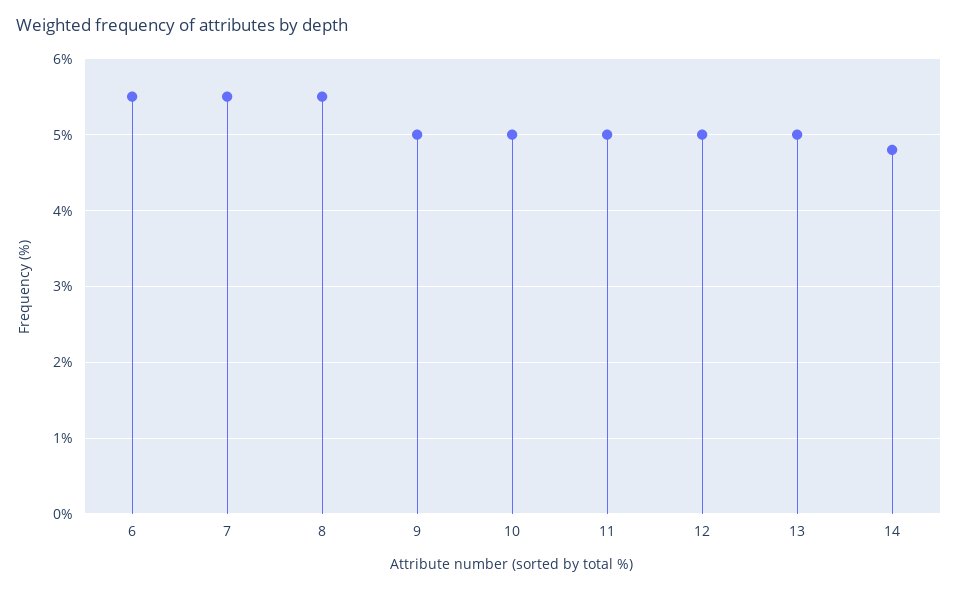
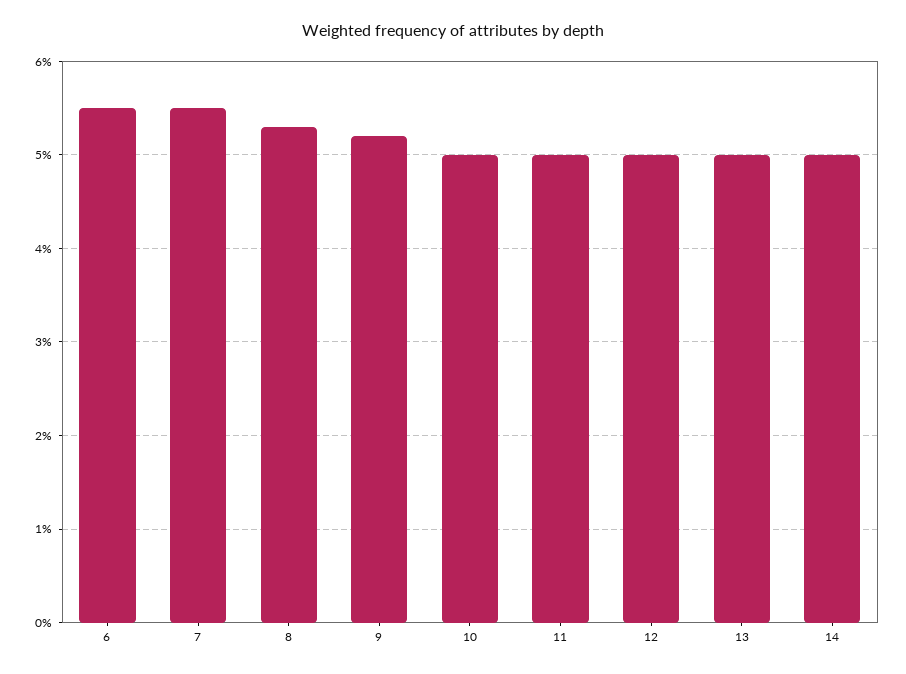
8: 5.5 -> 5.3
9: 5 -> 5.2
14: 4.8 -> 5

